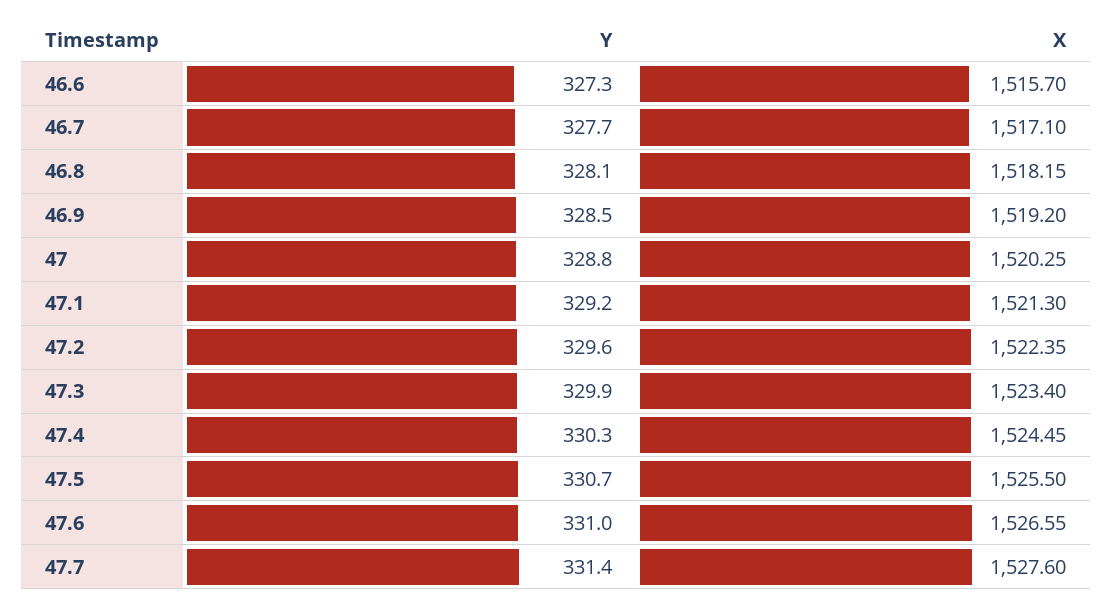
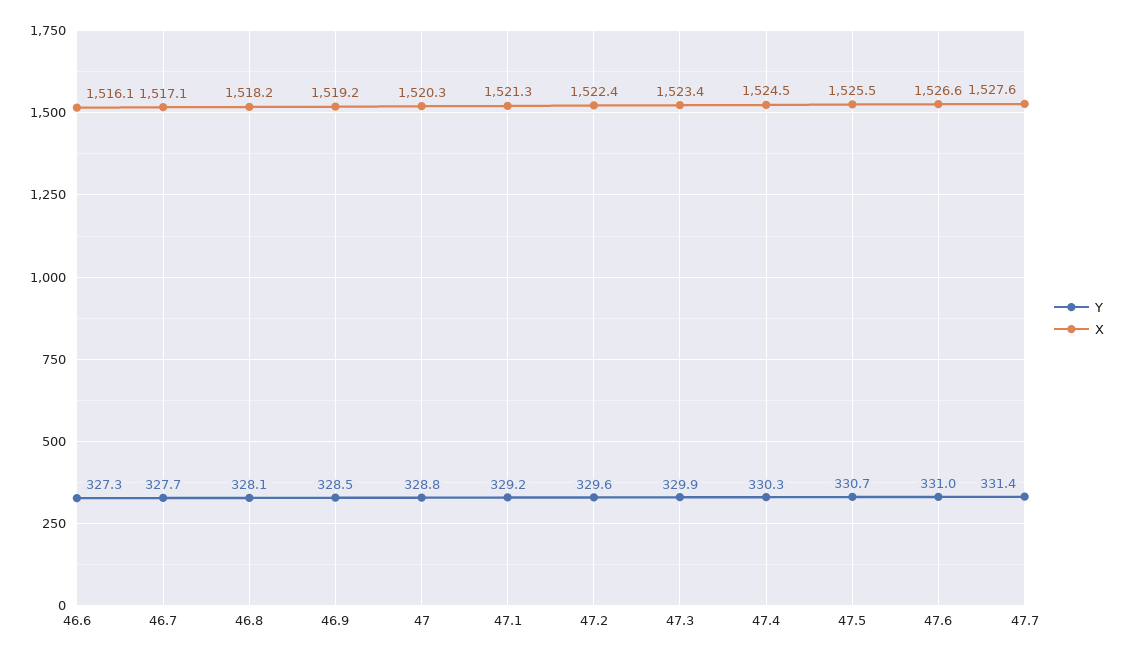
X, 46.6: 1515.7 -> 1516.1

